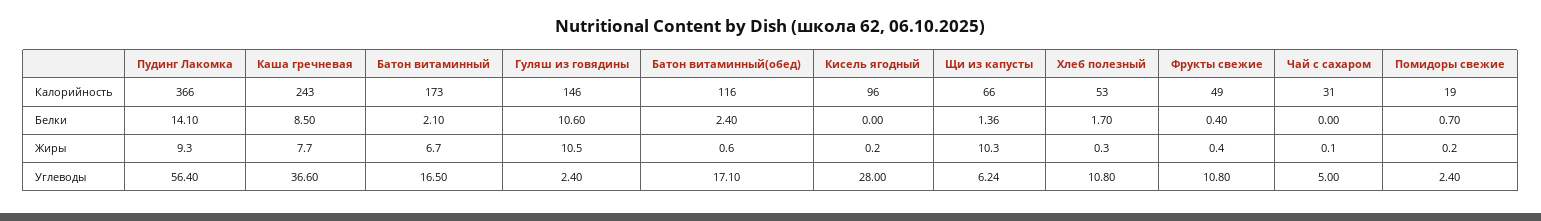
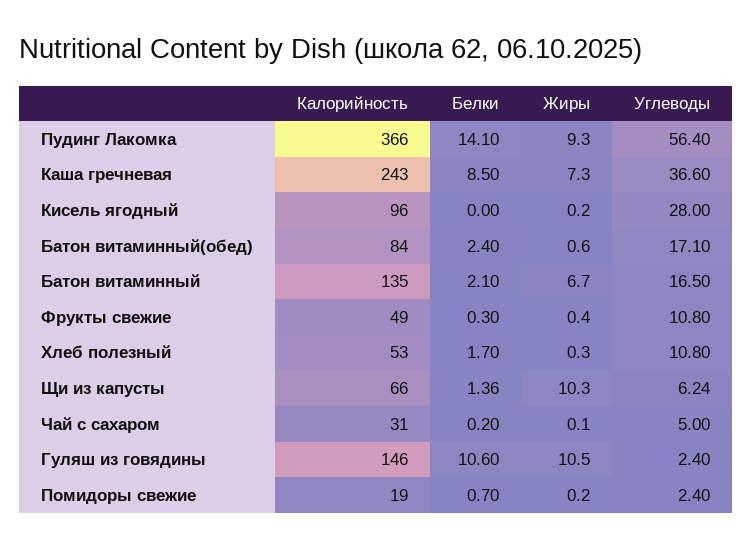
Батон витаминный, Калорийность: 173 -> 135
Батон витаминный(обед), Калорийность: 116 -> 84
Фрукты свежие, Белки: 0.4 -> 0.3
Чай с сахаром, Белки: 0 -> 0.2
Каша гречневая, Жиры: 7.7 -> 7.3

